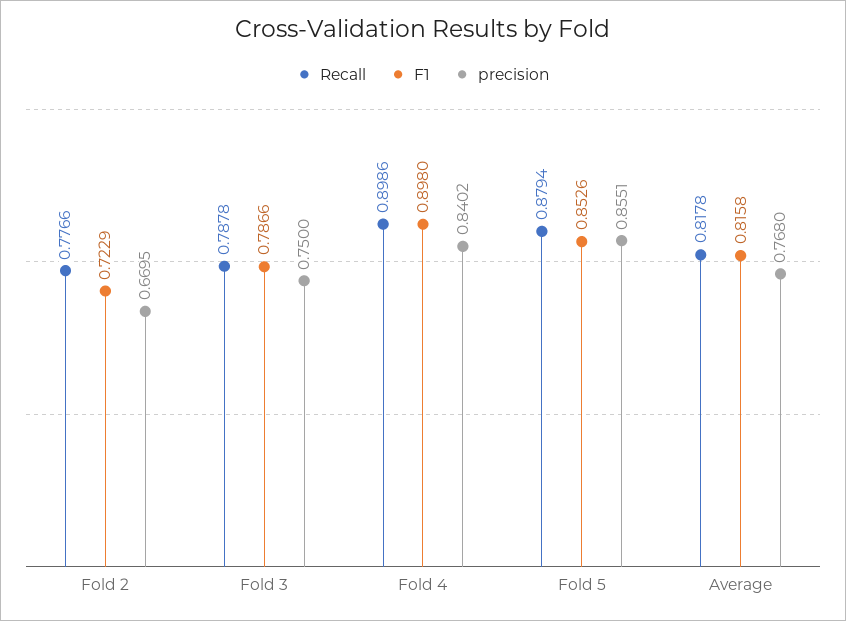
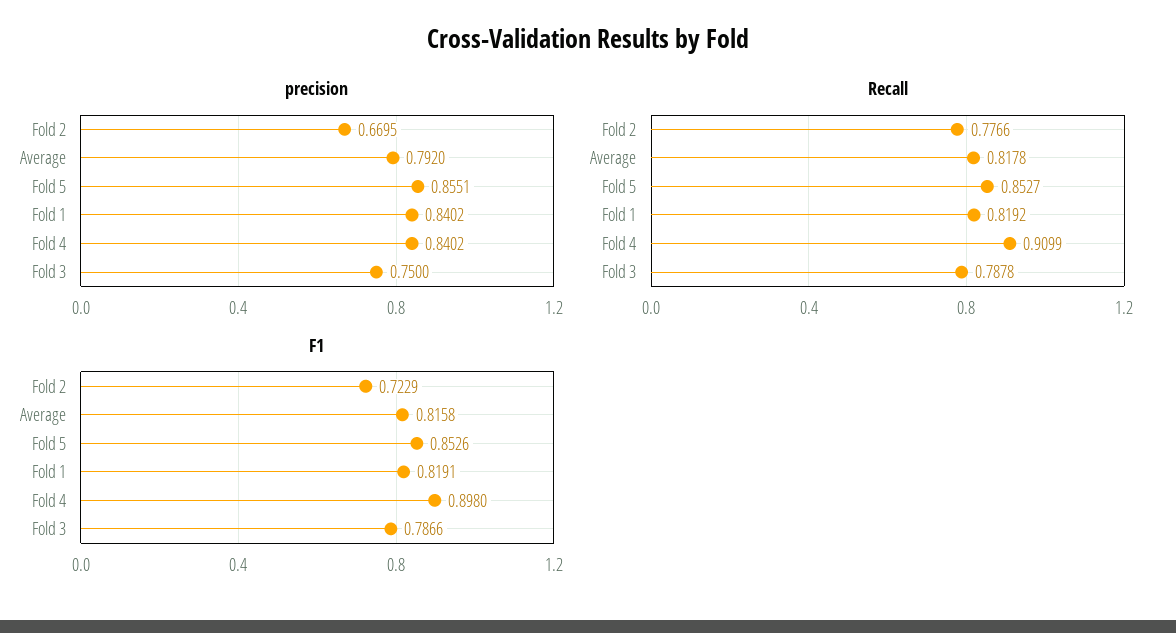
Recall, Fold 4: 0.8986 -> 0.9099
Recall, Fold 5: 0.8794 -> 0.8527
precision, Average: 0.768 -> 0.792
precision, Fold 1: none -> 0.8402
Recall, Fold 1: none -> 0.8192
F1, Fold 1: none -> 0.8191

